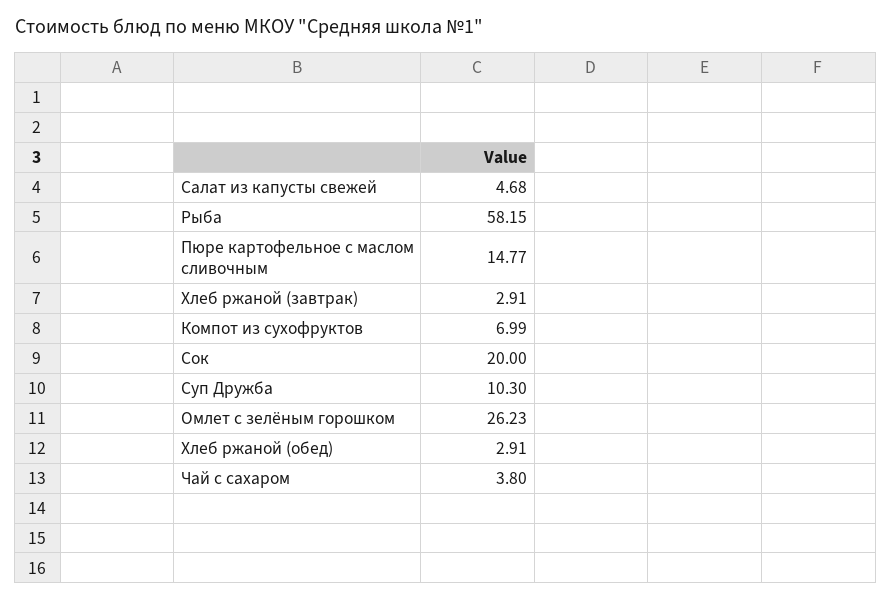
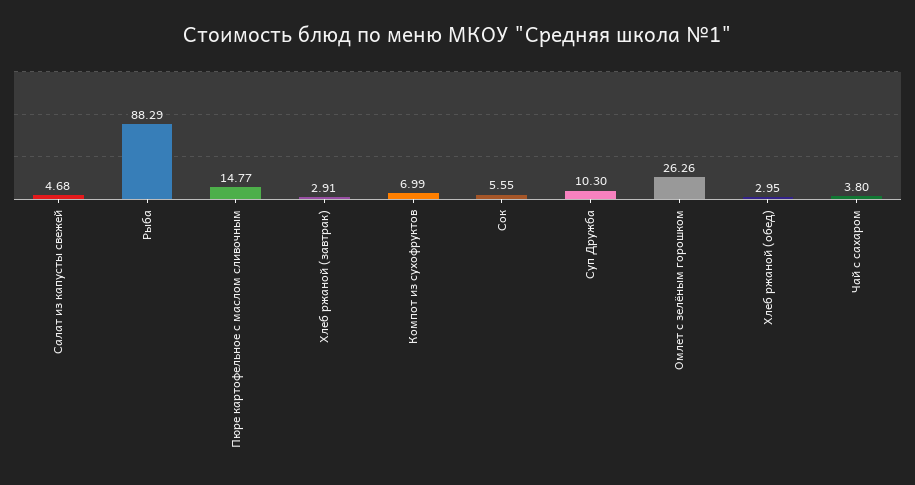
Рыба: 58.15 -> 88.29
Сок: 20 -> 5.55
Омлет с зелёным горошком: 26.23 -> 26.26
Хлеб ржаной (обед): 2.91 -> 2.95

